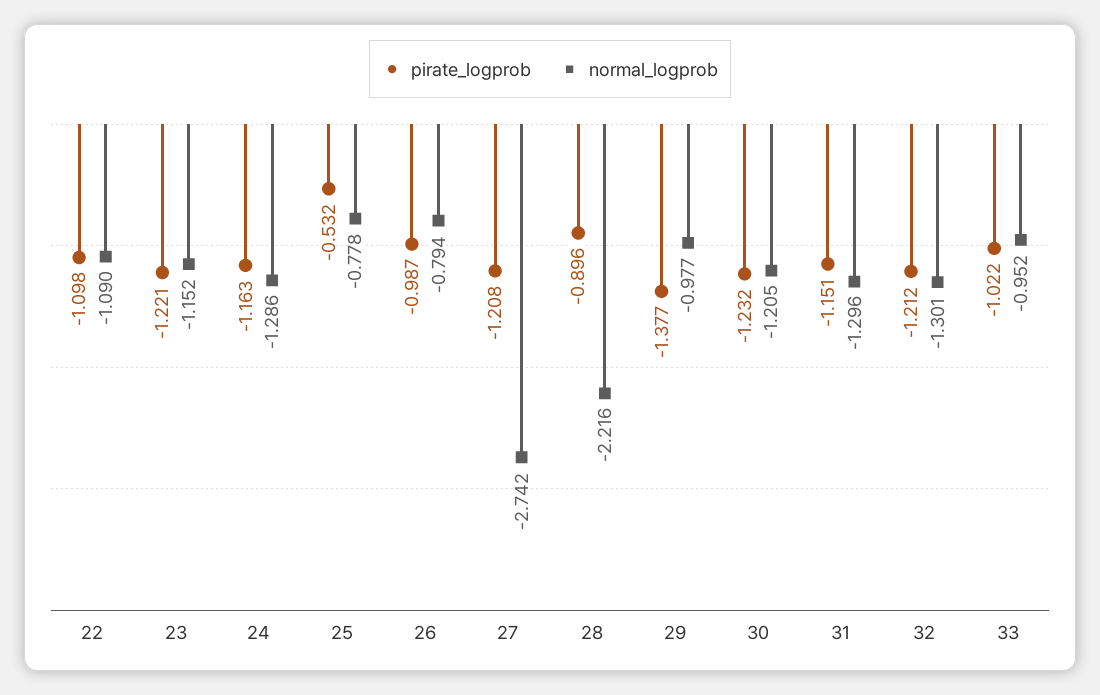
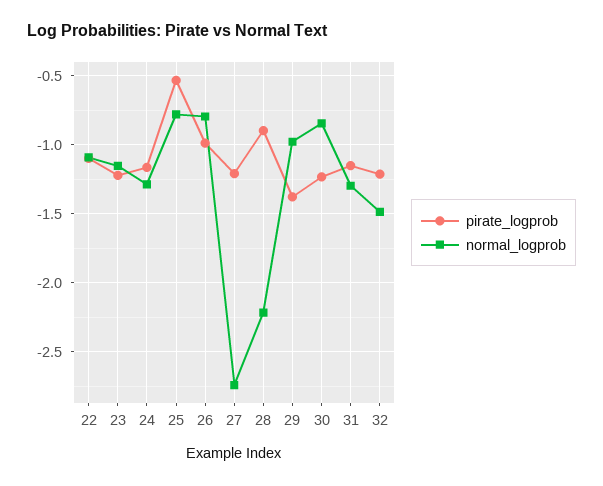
normal_logprob, 30: -1.205 -> -0.85
normal_logprob, 32: -1.301 -> -1.5
pirate_logprob, 33: -1.022 -> none
normal_logprob, 33: -0.952 -> none

